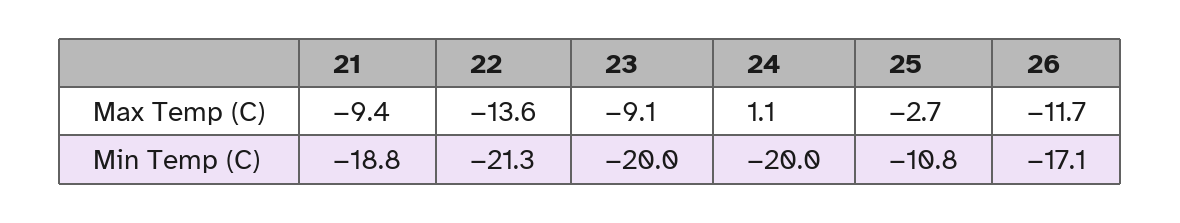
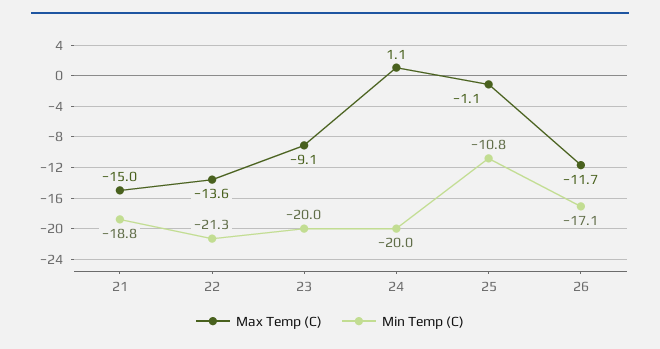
Max Temp (C), 21: -9.4 -> -15
Max Temp (C), 25: -2.7 -> -1.1

